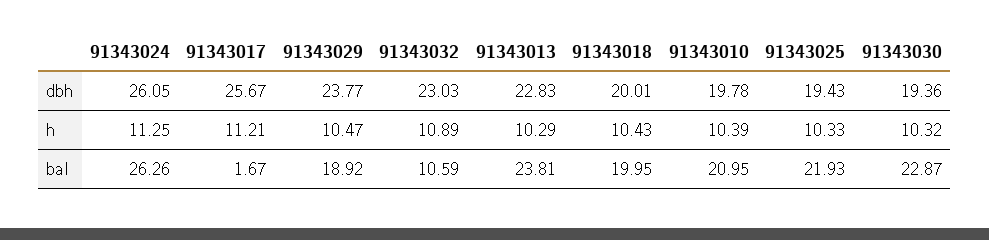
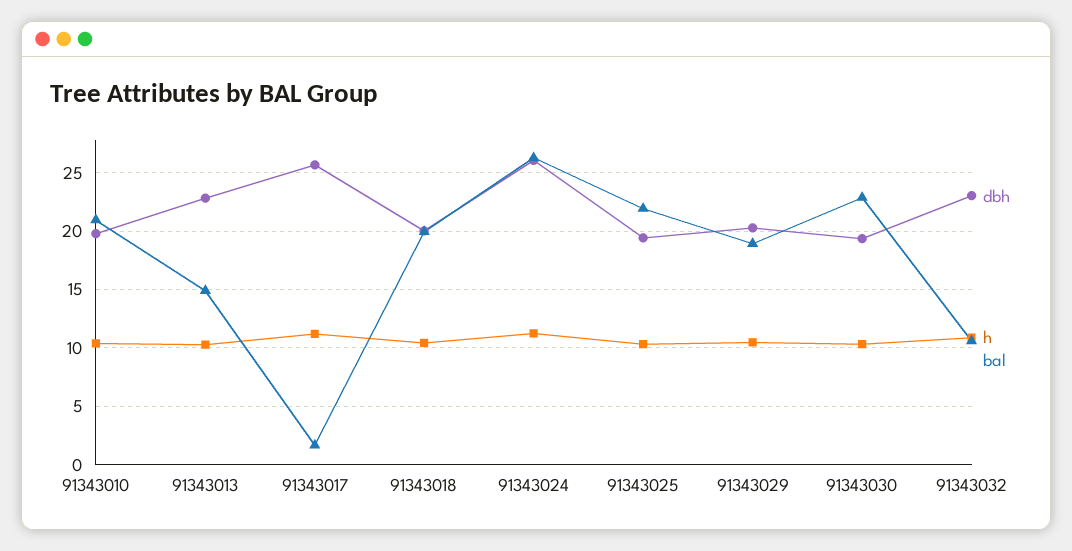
dbh, 91343029: 23.77 -> 20
bal, 91343013: 23.81 -> 15

